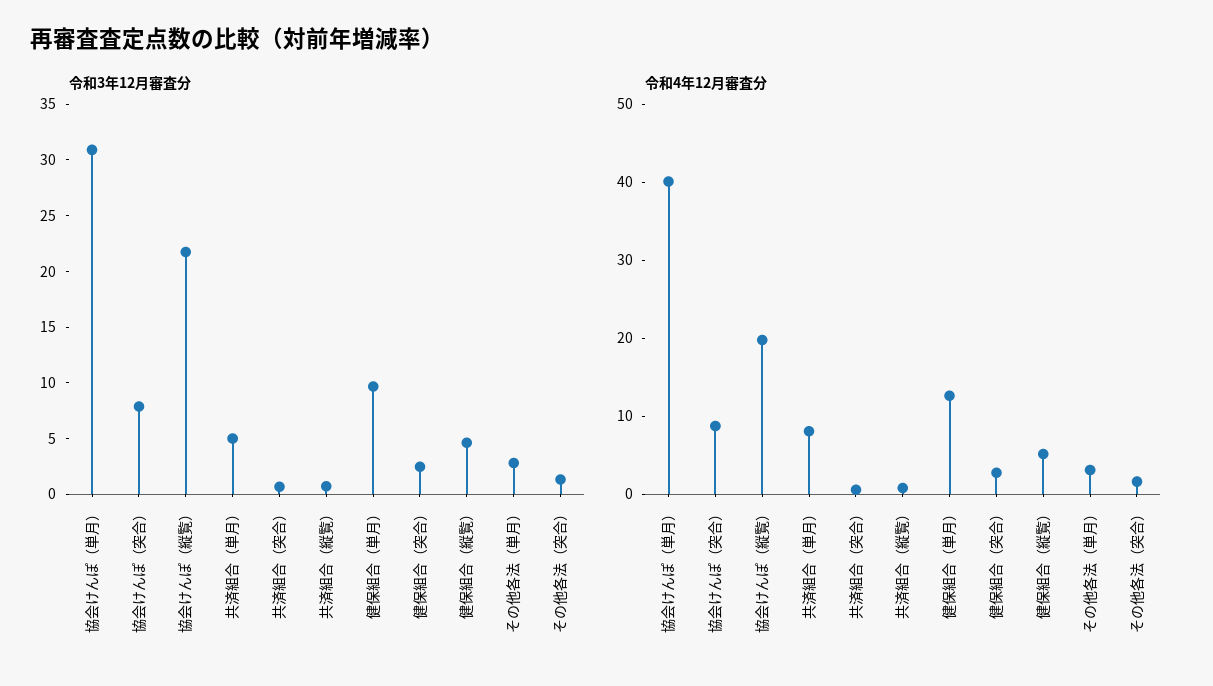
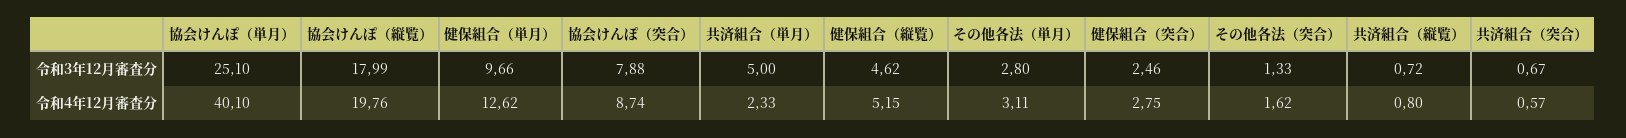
令和3年12月審査分, 協会けんぽ（単月）: 31 -> 25.1
令和3年12月審査分, 協会けんぽ（縦覧）: 22 -> 17.99
令和4年12月審査分, 共済組合（単月）: 8 -> 2.33

